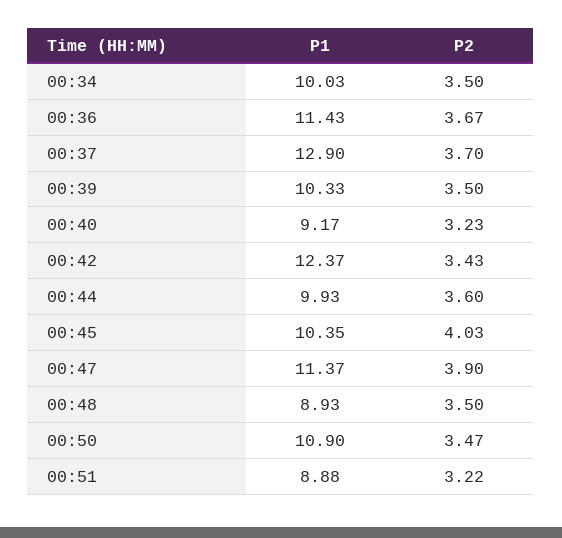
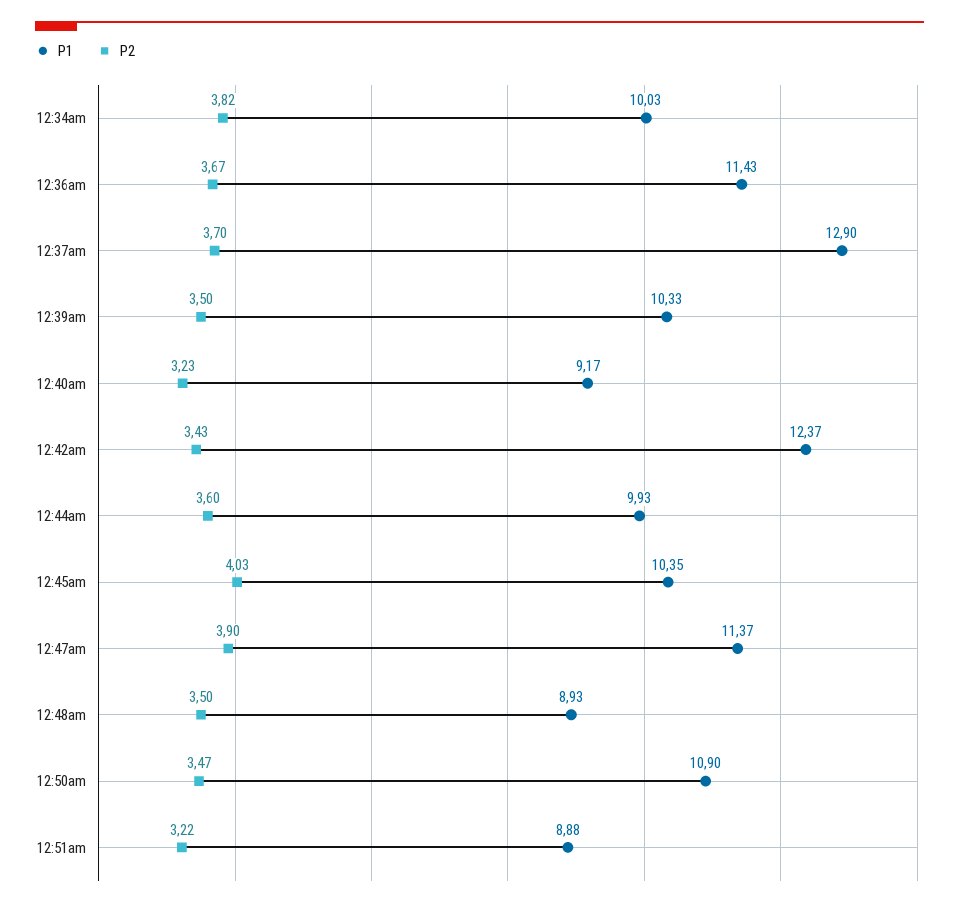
P2, 00:34: 3.5 -> 3.82

